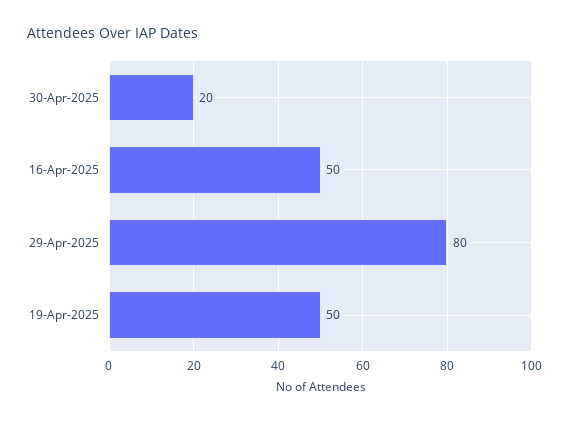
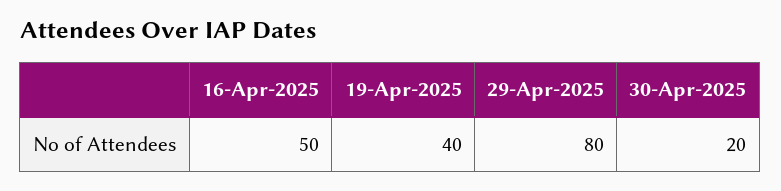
19-Apr-2025: 50 -> 40

